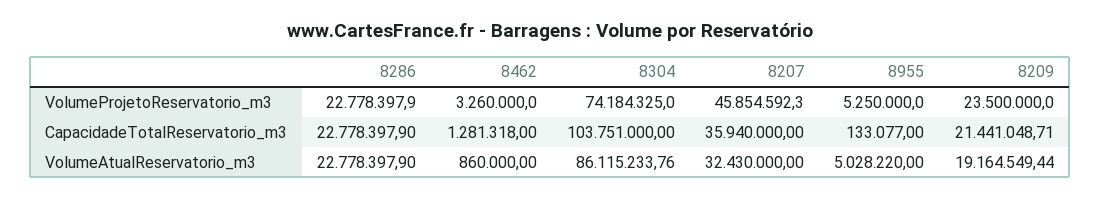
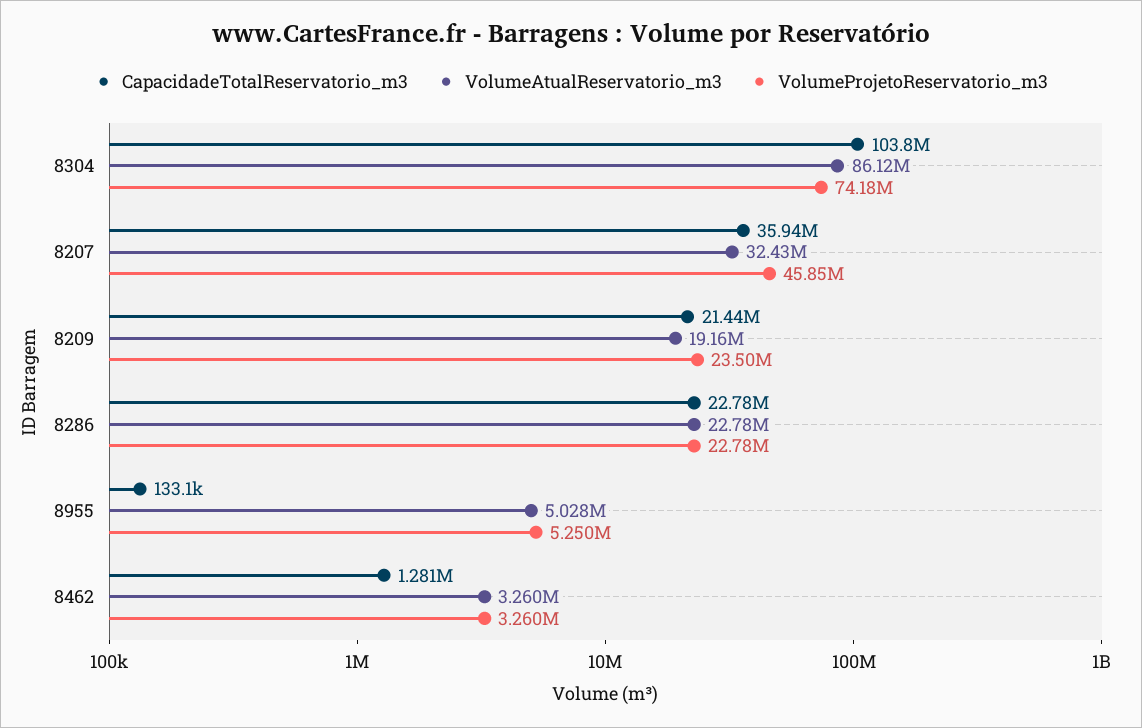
VolumeAtualReservatorio_m3, 8462: 860000 -> 3260000

